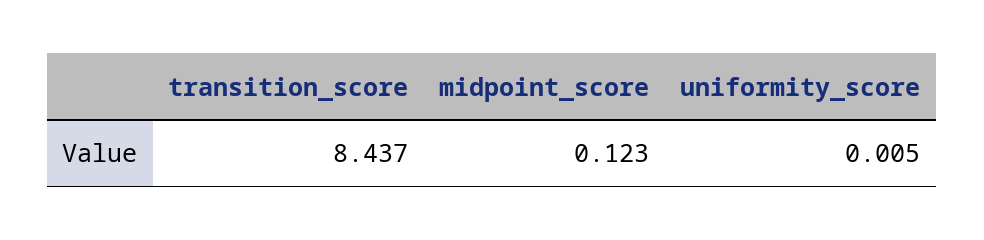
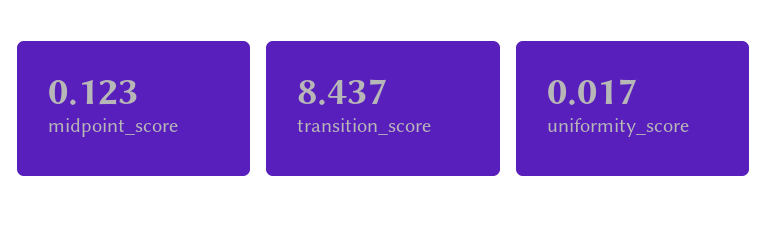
uniformity_score: 0.005 -> 0.017

